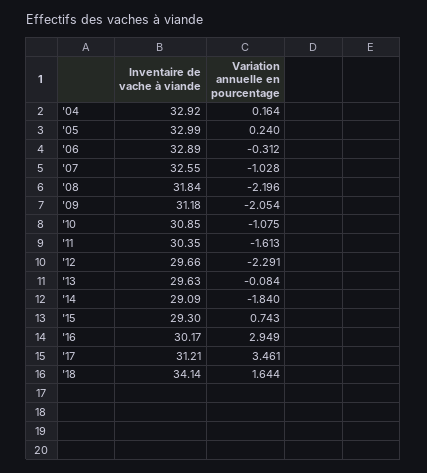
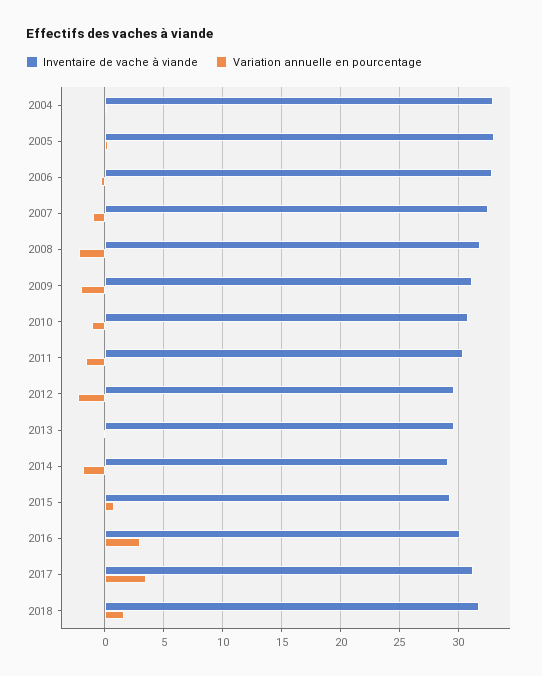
Inventaire de vache à viande, '18: 34.14 -> 32

